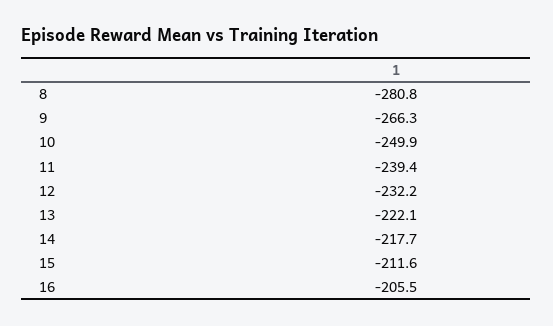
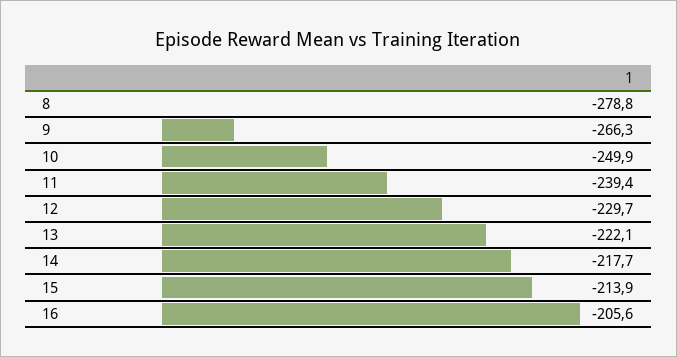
8: -280.8 -> -278.8
12: -232.2 -> -229.7
15: -211.6 -> -213.9
16: -205.5 -> -205.6

